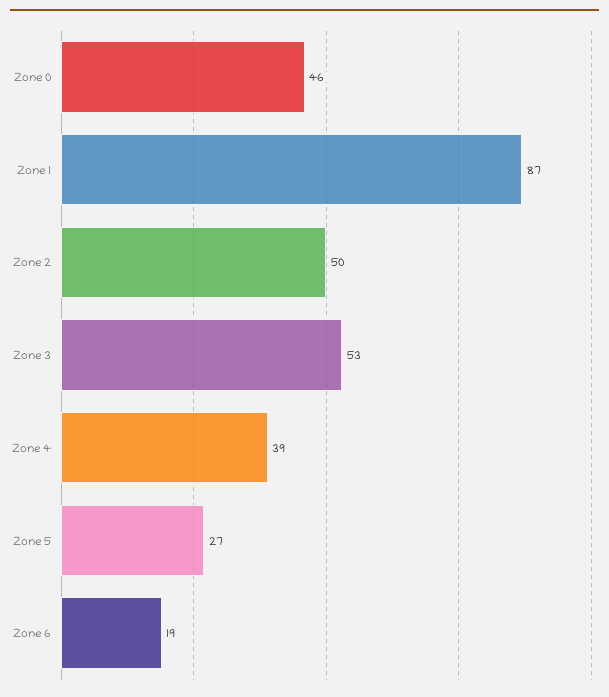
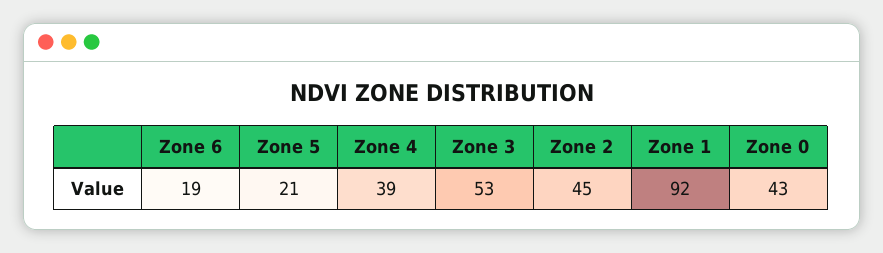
Zone 0: 46 -> 43
Zone 1: 87 -> 92
Zone 2: 50 -> 45
Zone 5: 27 -> 21

